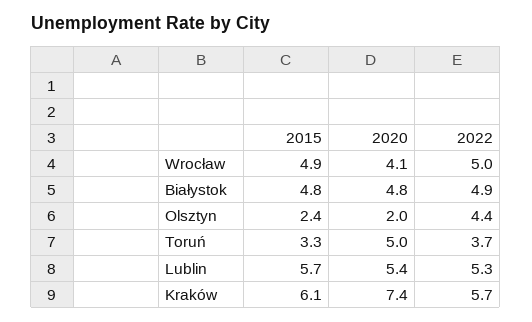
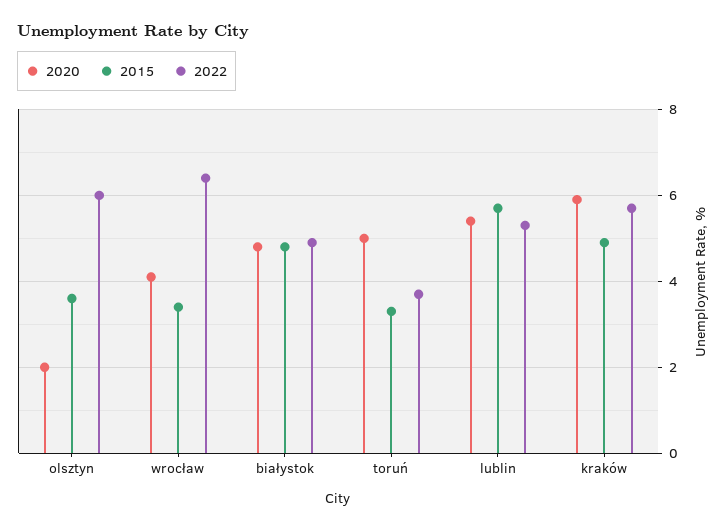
2015, Wrocław: 4.9 -> 3.5
2022, Wrocław: 5 -> 6.5
2015, Olsztyn: 2.4 -> 3.5
2022, Olsztyn: 4.4 -> 6
2015, Kraków: 6.1 -> 5
2020, Kraków: 7.4 -> 6

